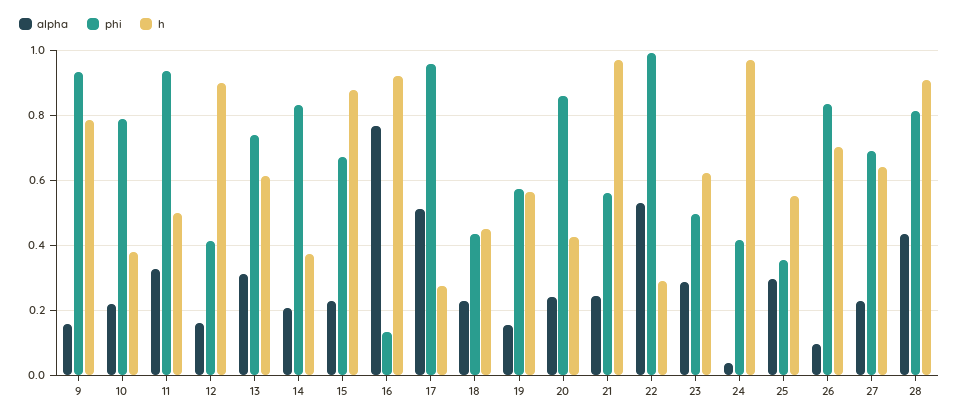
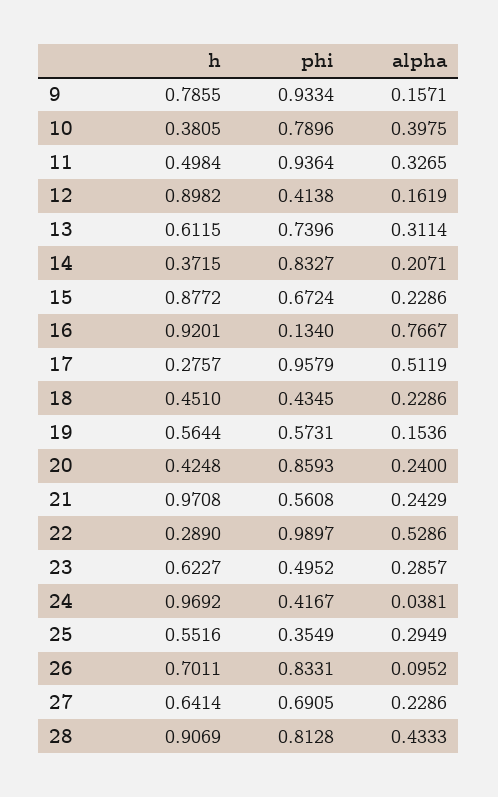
alpha, 10: 0.22 -> 0.3975

